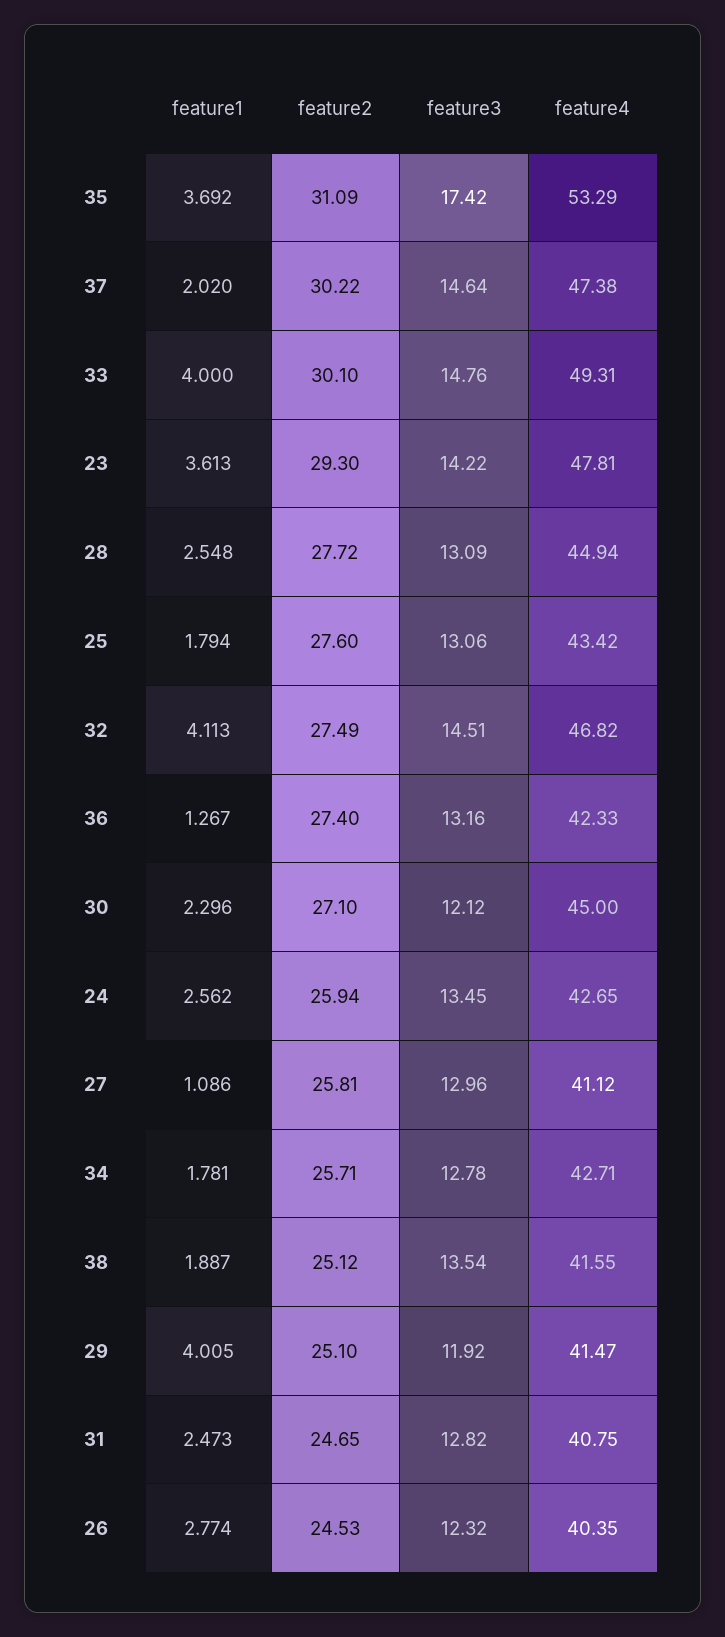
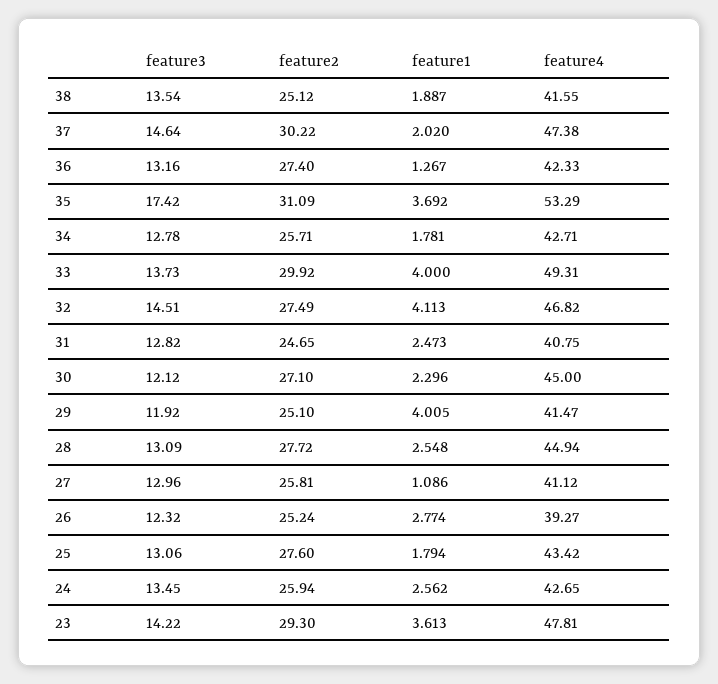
feature2, 33: 30.1 -> 29.92
feature3, 33: 14.76 -> 13.73
feature2, 26: 24.53 -> 25.24
feature4, 26: 40.35 -> 39.27

